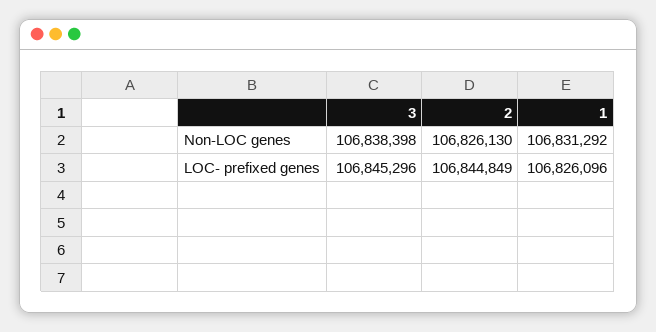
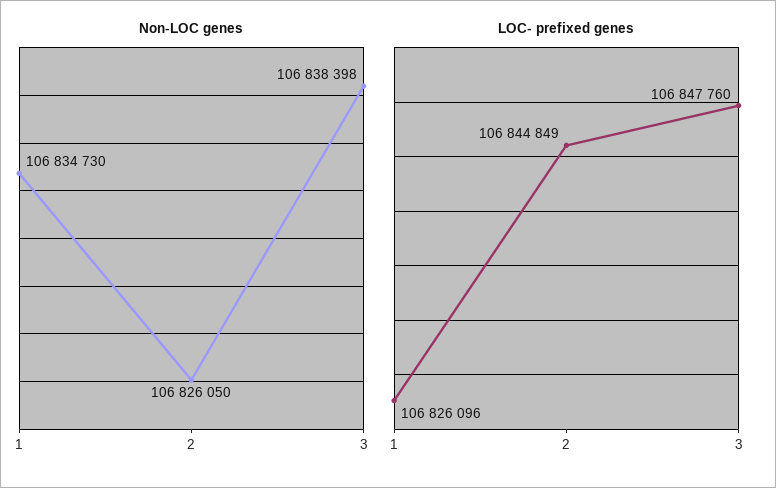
Non-LOC genes, 2: 106826130 -> 106826050
Non-LOC genes, 1: 106831292 -> 106834730
LOC- prefixed genes, 3: 106845296 -> 106847760

